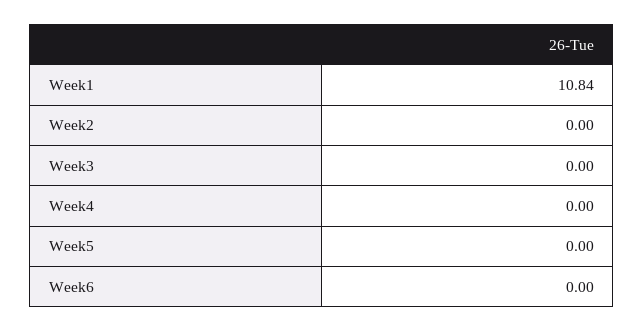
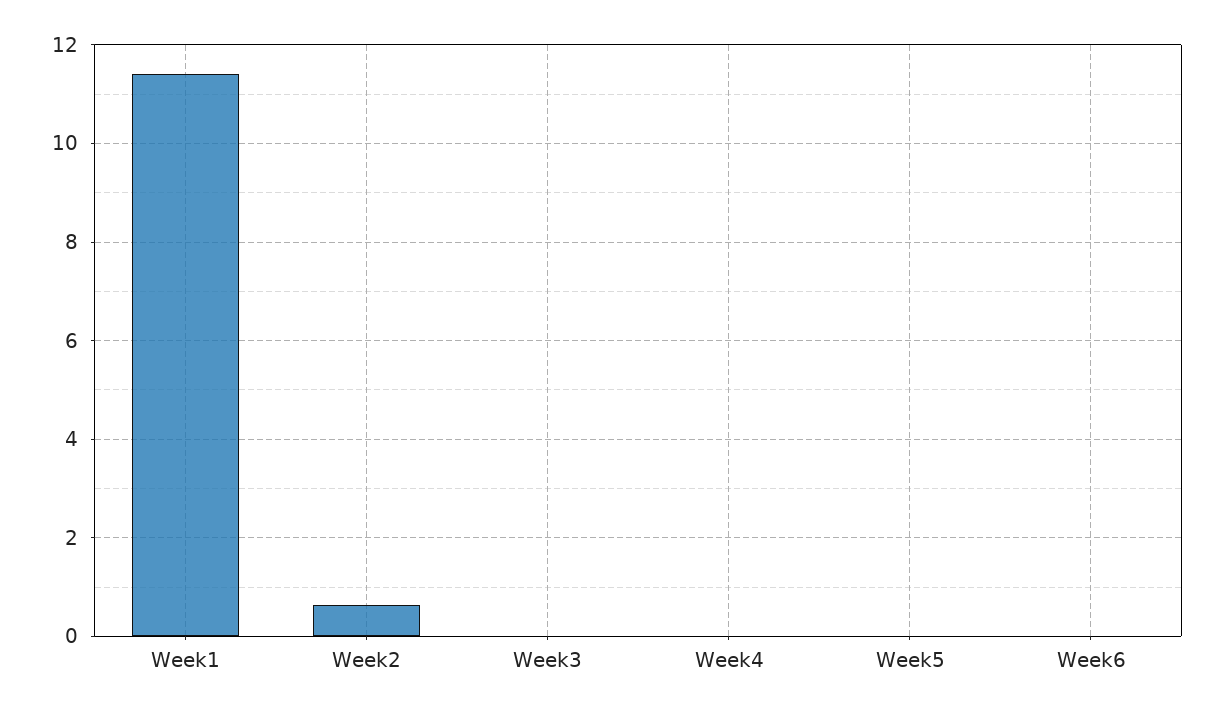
Week1: 10.84 -> 11.4
Week2: 0 -> 0.6

